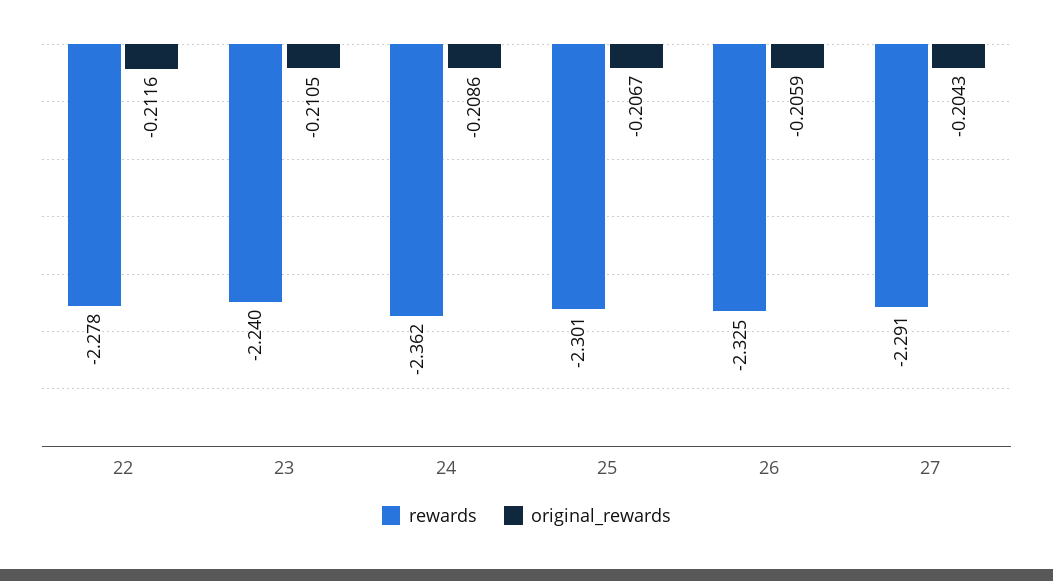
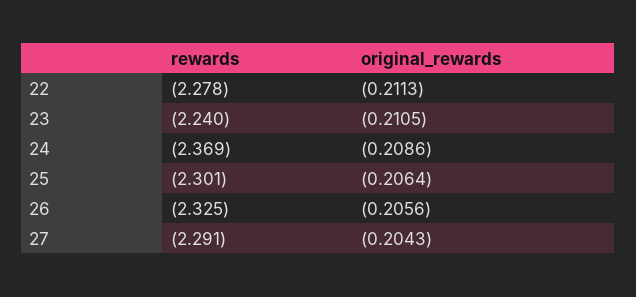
original_rewards, 22: -0.2116 -> -0.2113
rewards, 24: -2.362 -> -2.369
original_rewards, 25: -0.2067 -> -0.2064
original_rewards, 26: -0.2059 -> -0.2056

